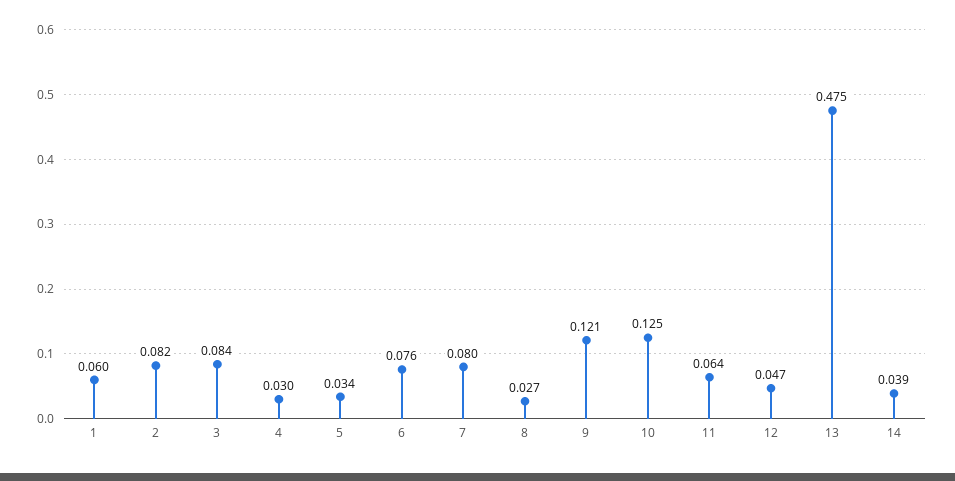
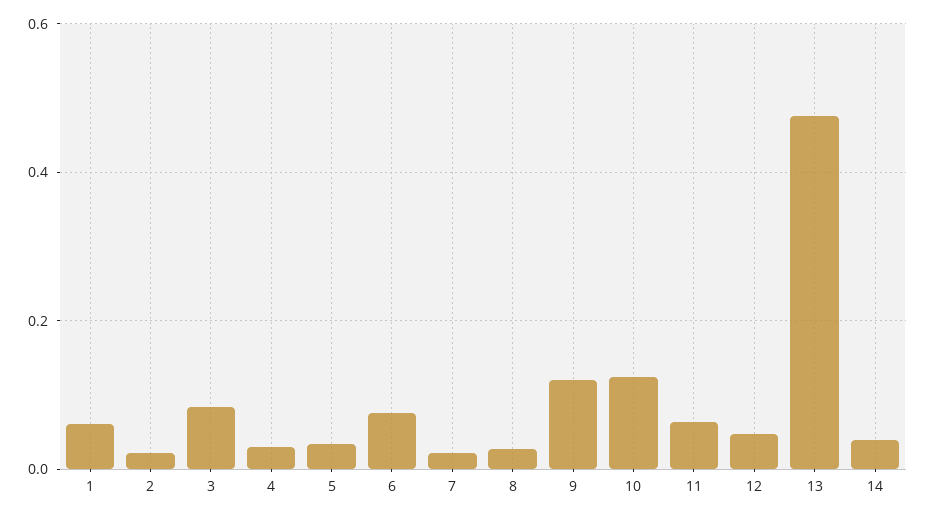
2: 0.082 -> 0.02
7: 0.08 -> 0.02

